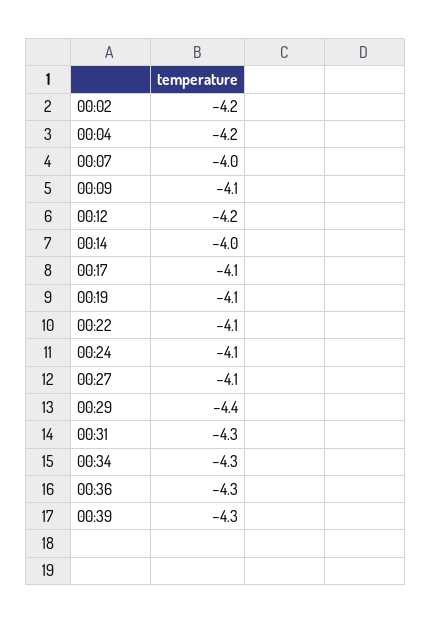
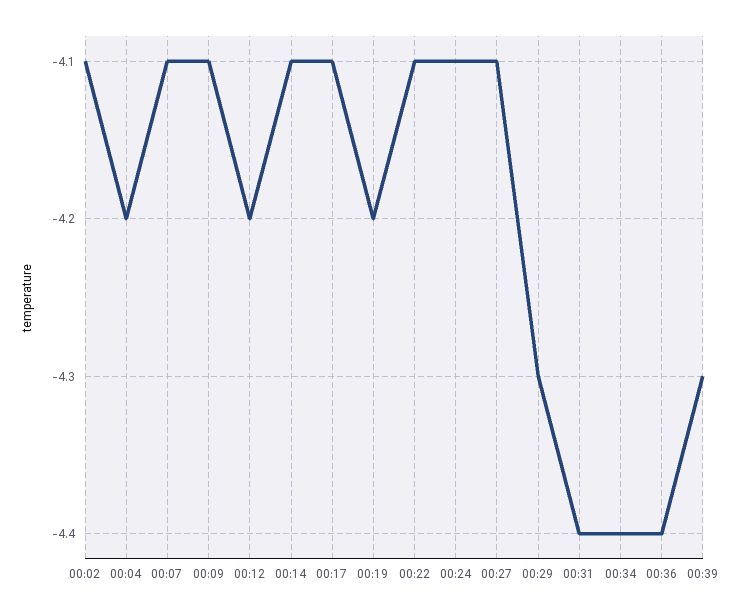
00:02: -4.2 -> -4.1
00:07: -4 -> -4.1
00:14: -4 -> -4.1
00:19: -4.1 -> -4.2
00:29: -4.4 -> -4.3
00:31: -4.3 -> -4.4
00:34: -4.3 -> -4.4
00:36: -4.3 -> -4.4

